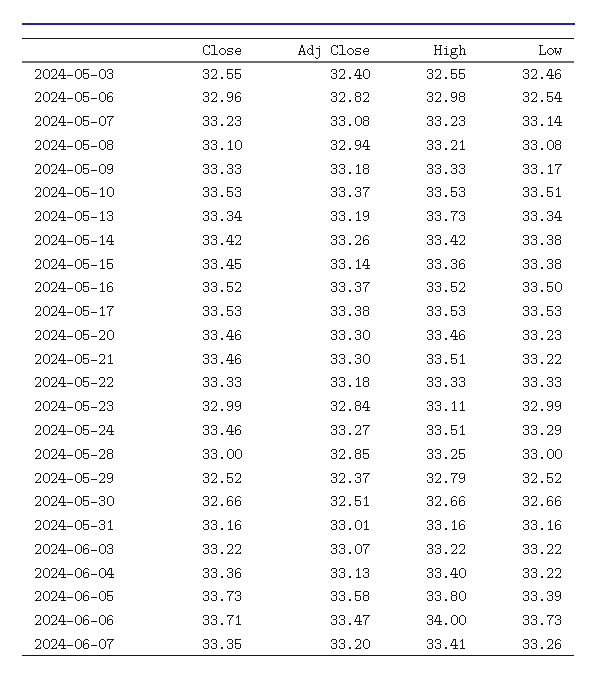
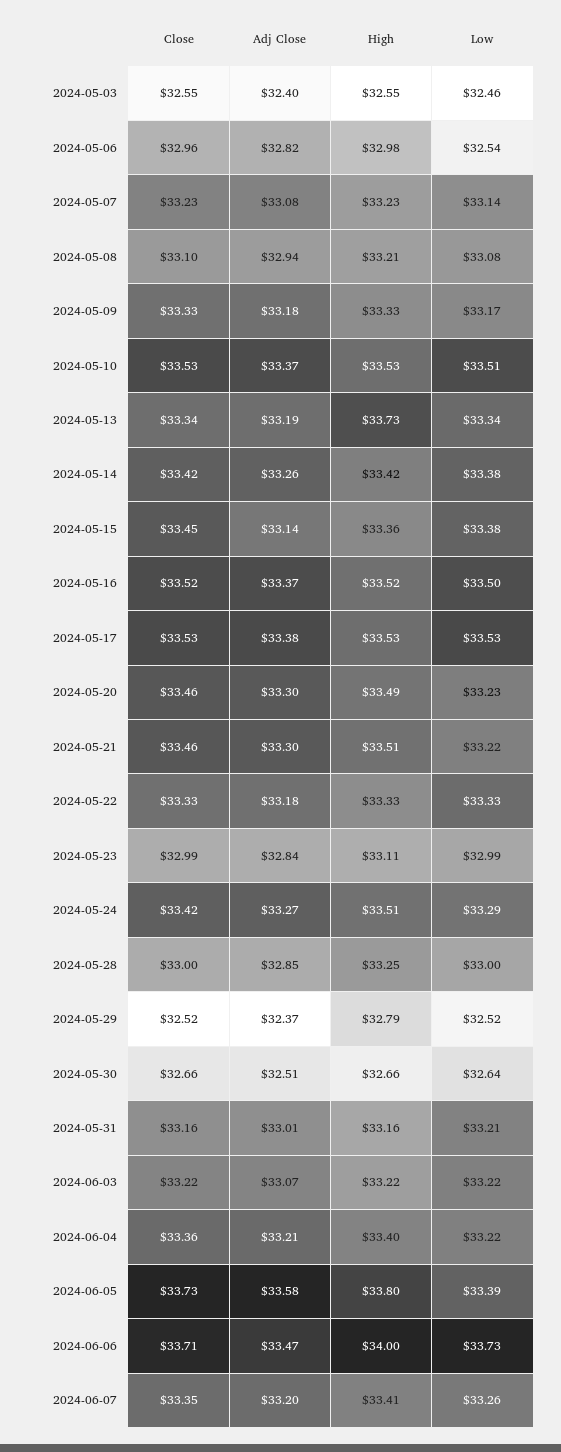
High, 2024-05-20: 33.46 -> 33.49
Close, 2024-05-24: 33.46 -> 33.42
Low, 2024-05-30: 32.66 -> 32.64
Low, 2024-05-31: 33.16 -> 33.21
Adj Close, 2024-06-04: 33.13 -> 33.21

